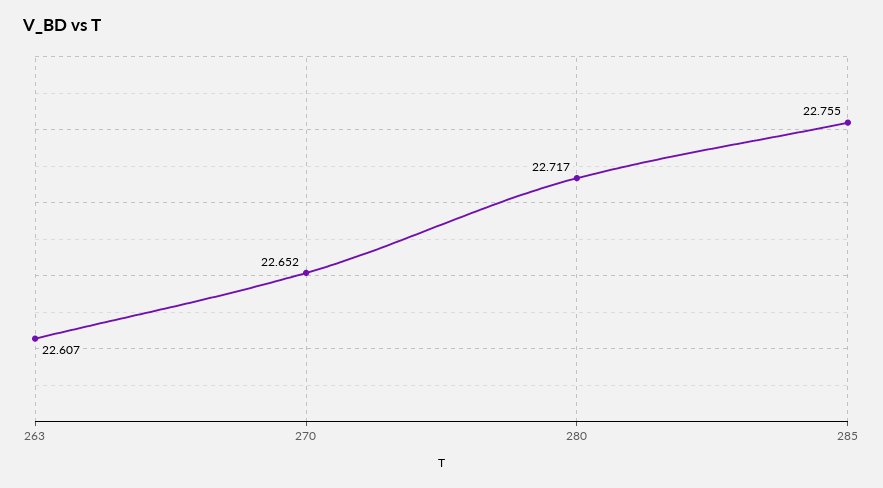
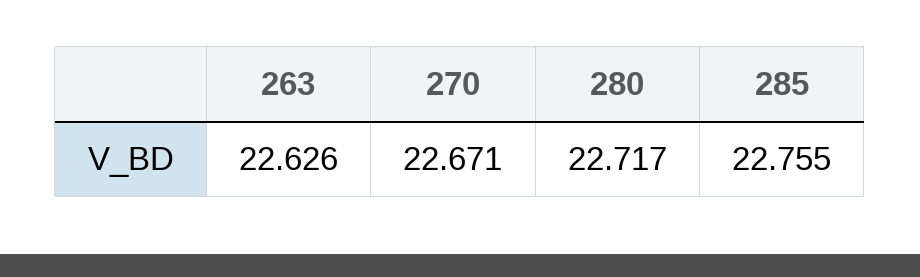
263: 22.607 -> 22.626
270: 22.652 -> 22.671

